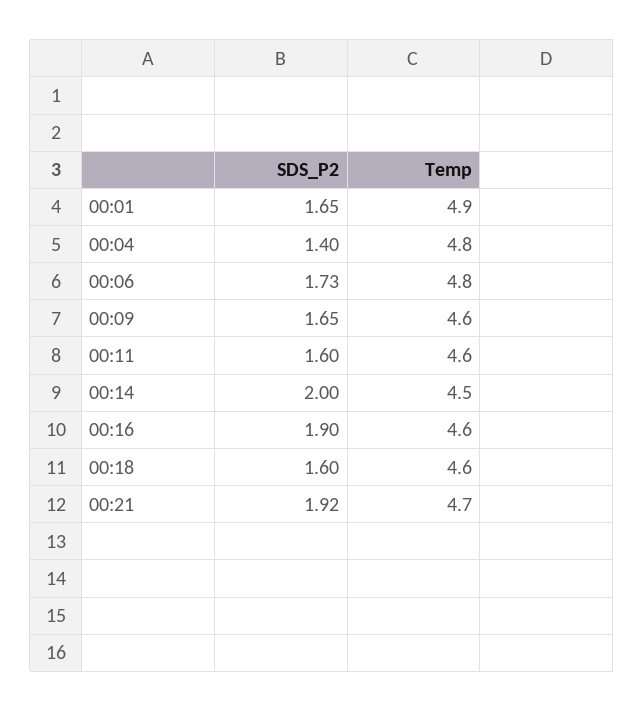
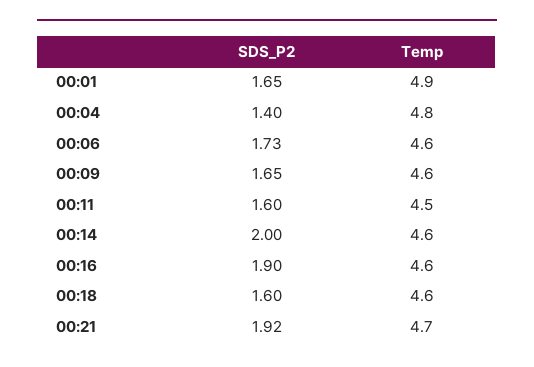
Temp, 00:06: 4.8 -> 4.6
Temp, 00:11: 4.6 -> 4.5
Temp, 00:14: 4.5 -> 4.6

